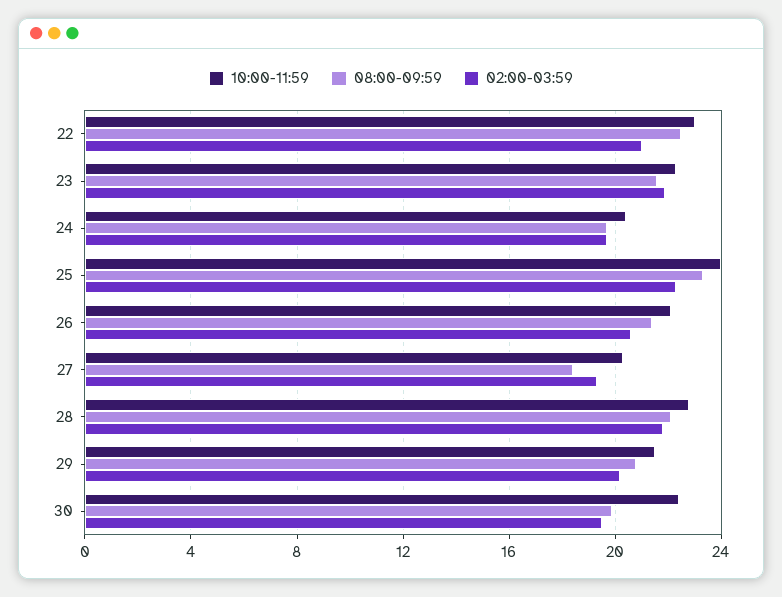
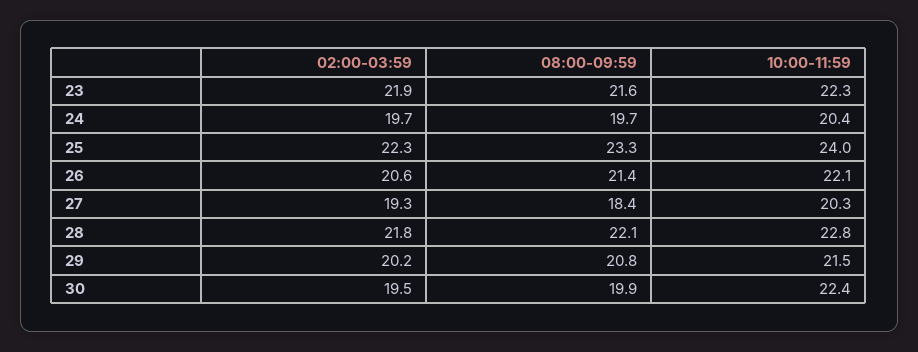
10:00-11:59, 22: 23 -> none
08:00-09:59, 22: 22.5 -> none
02:00-03:59, 22: 21 -> none

